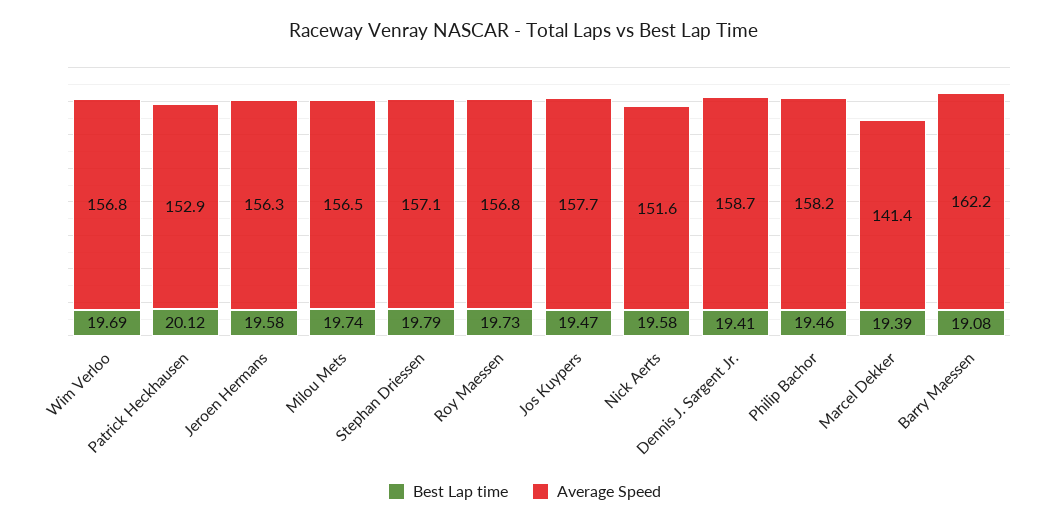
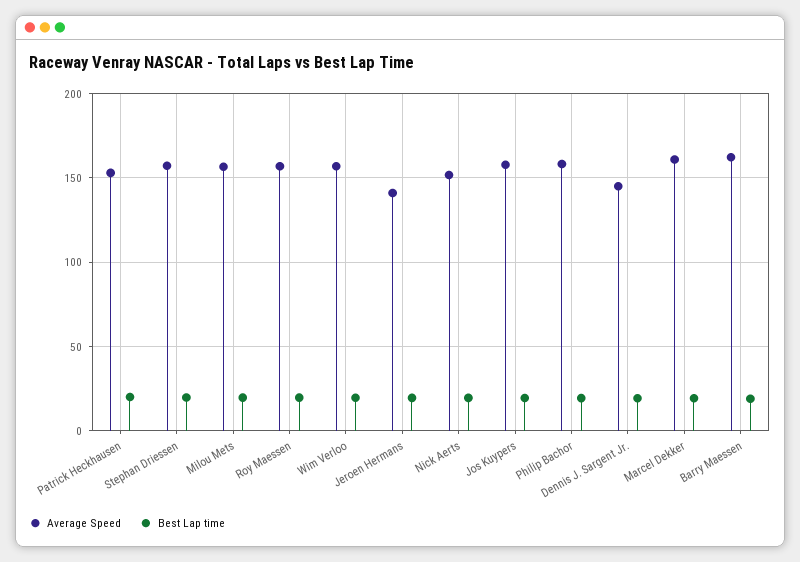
Average Speed, Jeroen Hermans: 156.3 -> 140
Average Speed, Dennis J. Sargent Jr.: 158.7 -> 145
Average Speed, Marcel Dekker: 141.4 -> 160

